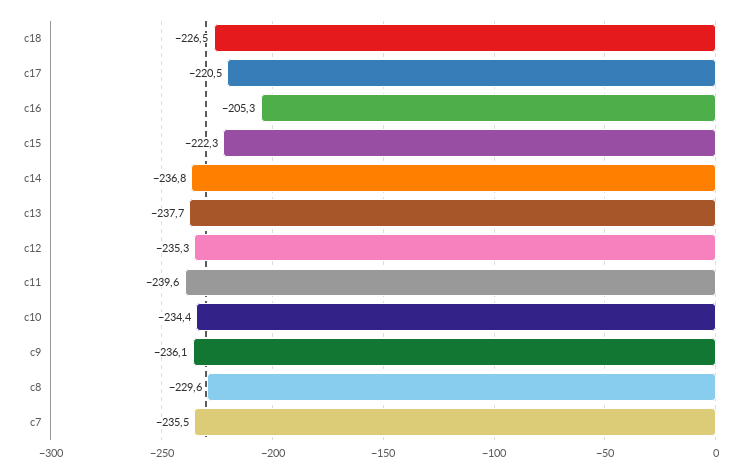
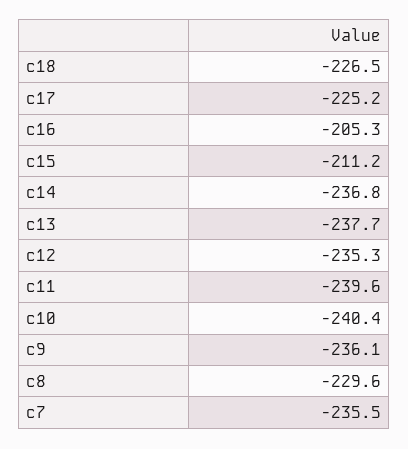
c17: -220.5 -> -225.2
c15: -222.3 -> -211.2
c10: -234.4 -> -240.4

